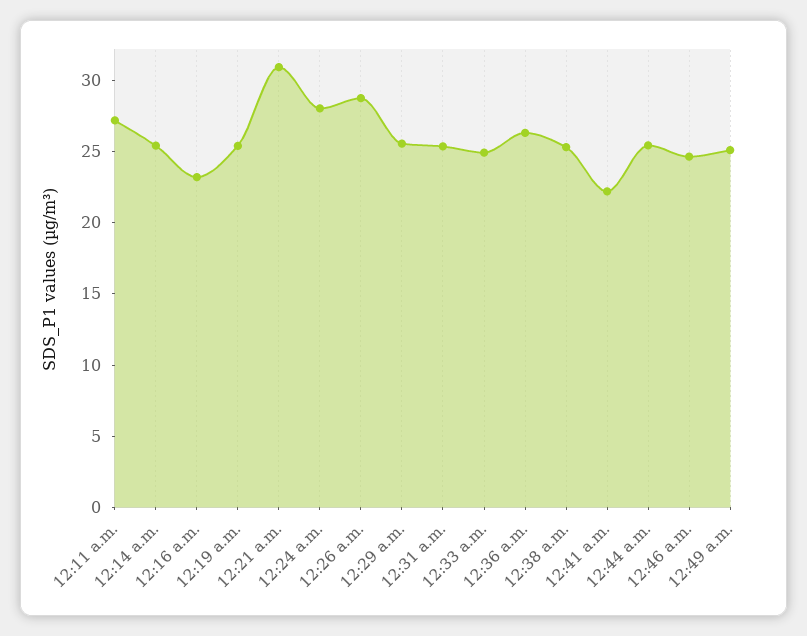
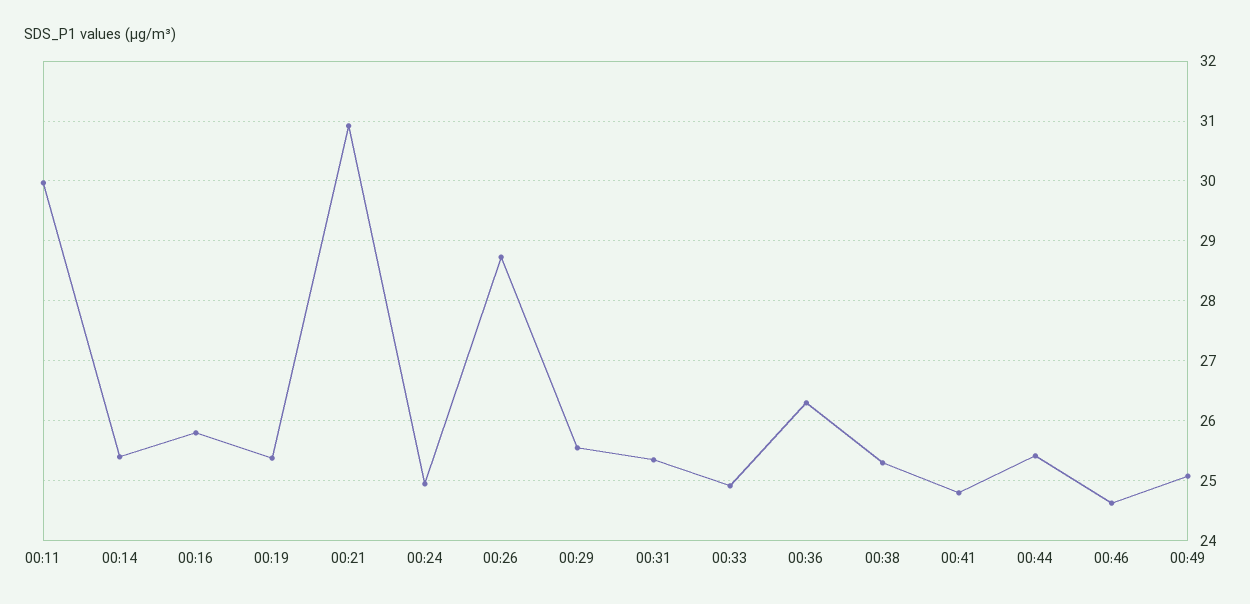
12:11 a.m.: 27 -> 30
12:16 a.m.: 23 -> 25.8
12:24 a.m.: 28 -> 25
12:41 a.m.: 22 -> 24.8

